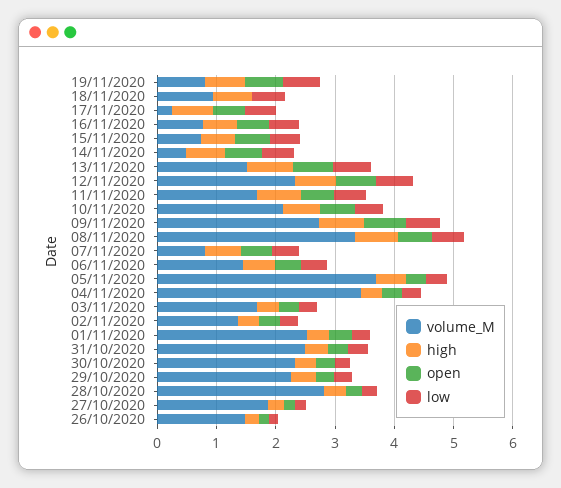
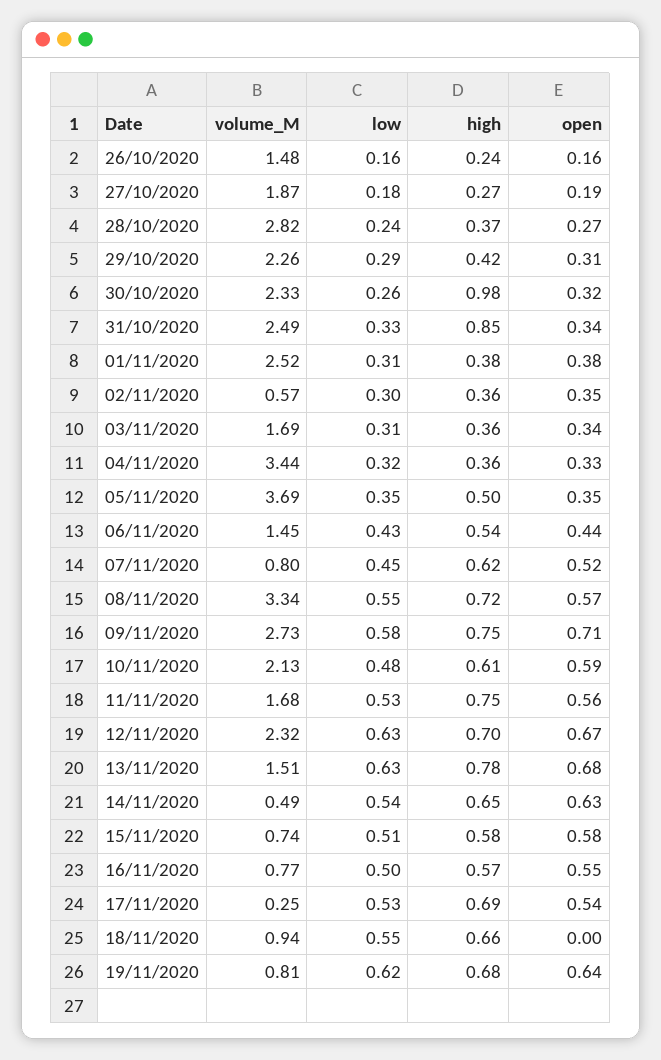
volume_M, 02/11/2020: 1.4 -> 0.57
high, 31/10/2020: 0.4 -> 0.85
high, 30/10/2020: 0.4 -> 0.98

